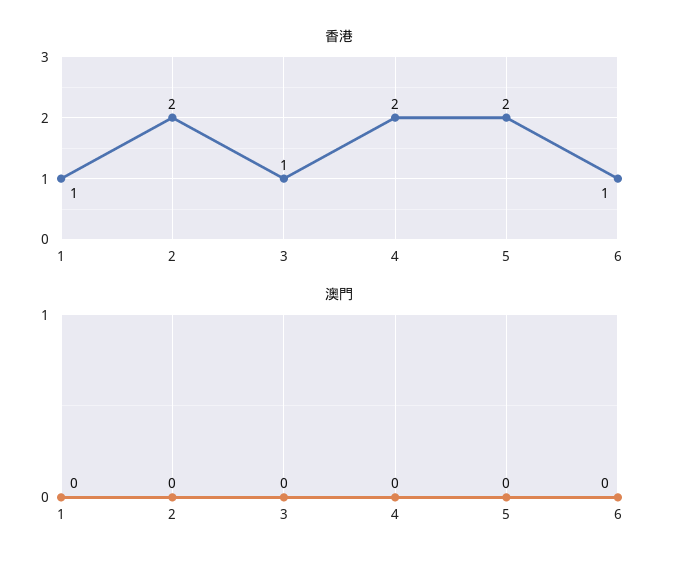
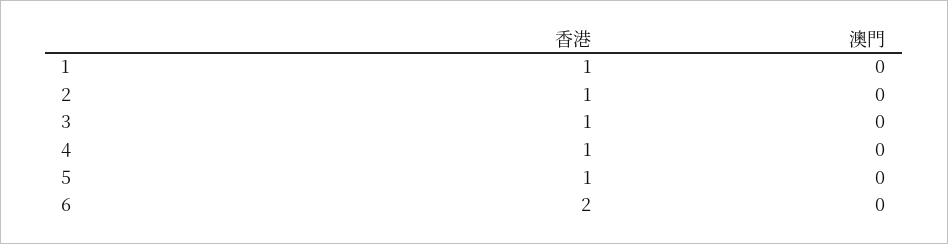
香港, 2: 2 -> 1
香港, 4: 2 -> 1
香港, 5: 2 -> 1
香港, 6: 1 -> 2

